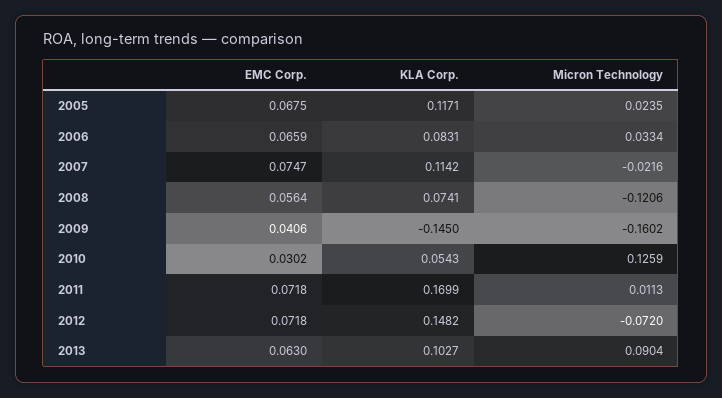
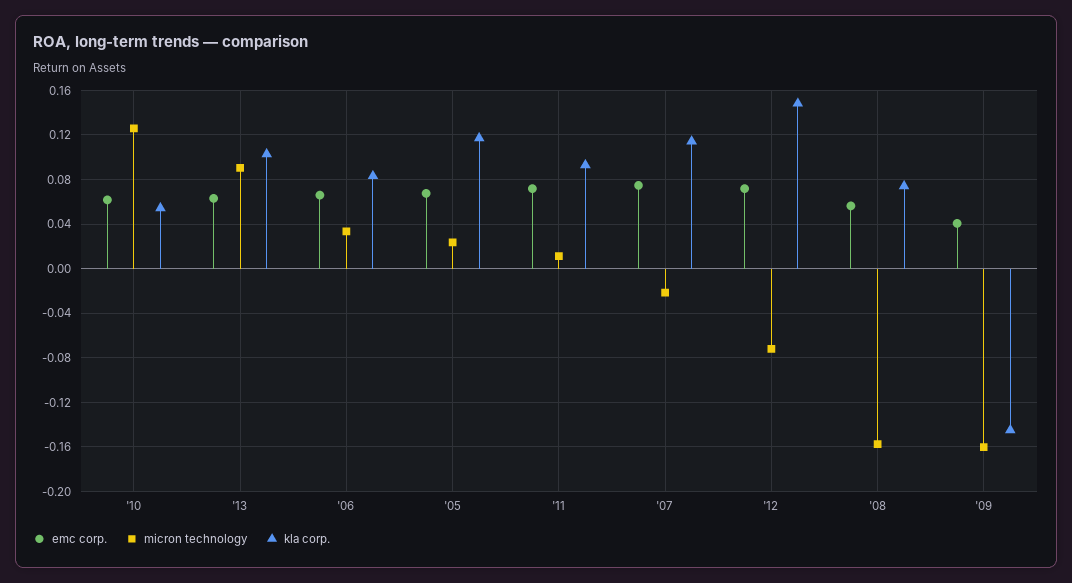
Micron Technology, 2008: -0.1206 -> -0.16
EMC Corp., 2010: 0.0302 -> 0.06
KLA Corp., 2011: 0.1699 -> 0.09

